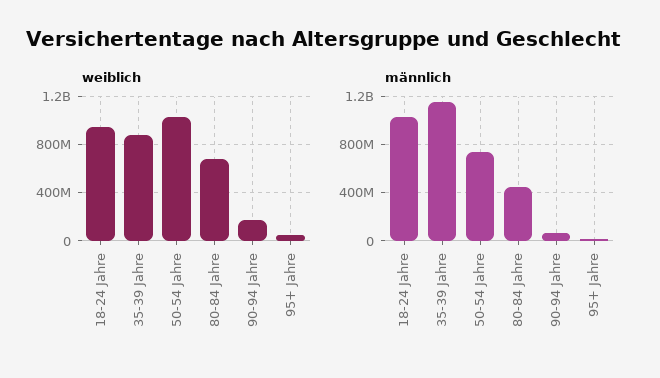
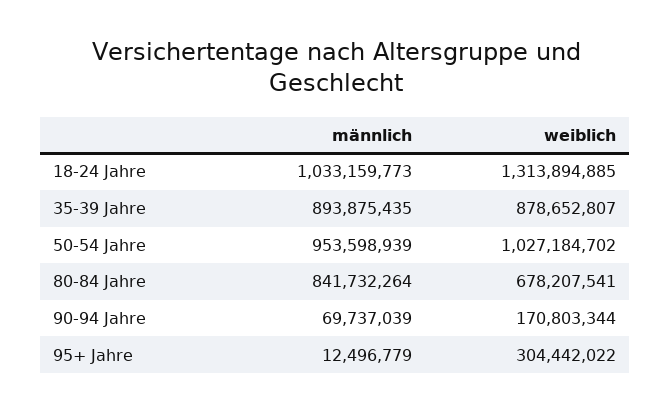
weiblich, 18-24 Jahre: 950000000 -> 1313894885
weiblich, 95+ Jahre: 50000000 -> 304442022
männlich, 35-39 Jahre: 1150000000 -> 893875435
männlich, 50-54 Jahre: 750000000 -> 953598939
männlich, 80-84 Jahre: 450000000 -> 841732264

